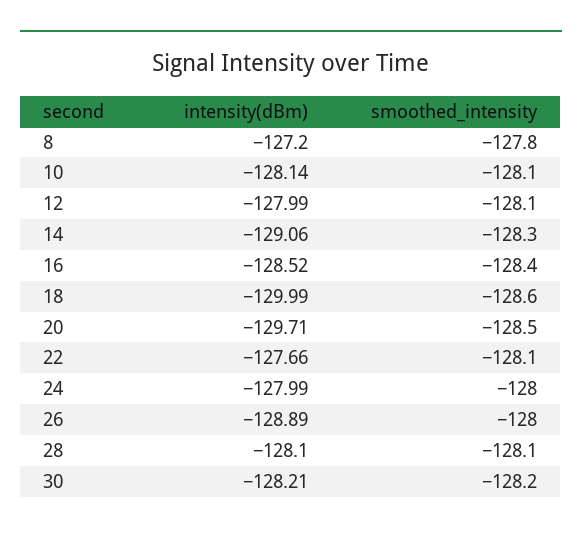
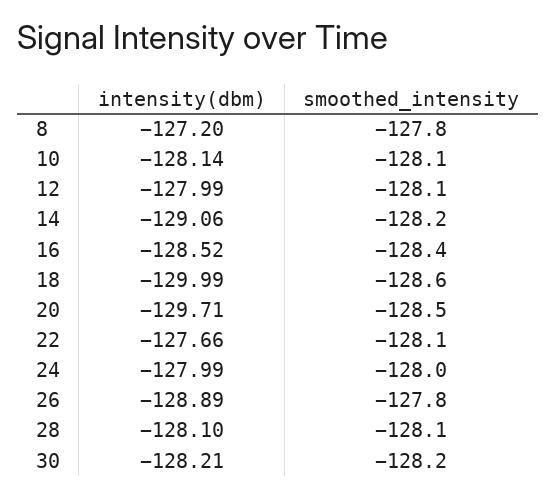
smoothed_intensity, 14: -128.3 -> -128.2
smoothed_intensity, 26: -128 -> -127.8

